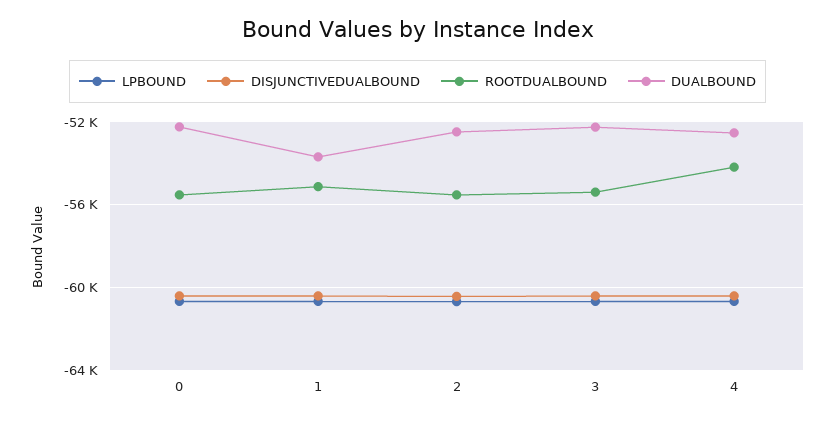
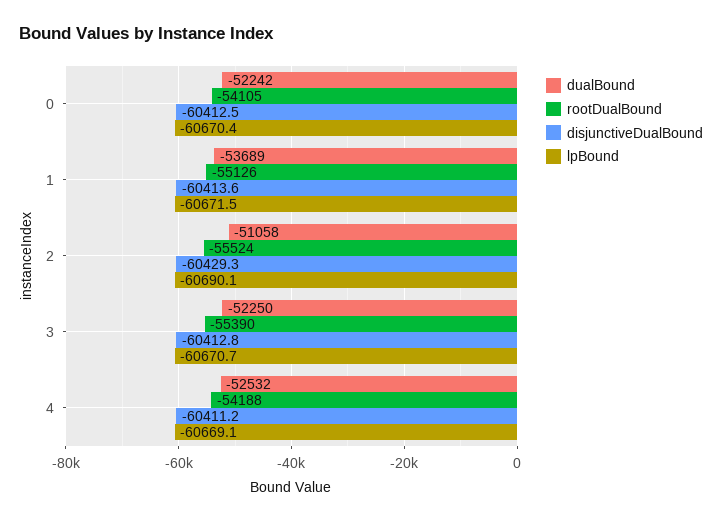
ROOTDUALBOUND, 0: -55500 -> -54105
DUALBOUND, 2: -52500 -> -51058

